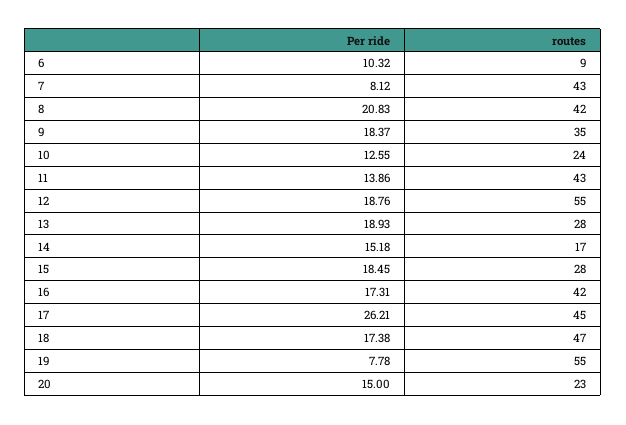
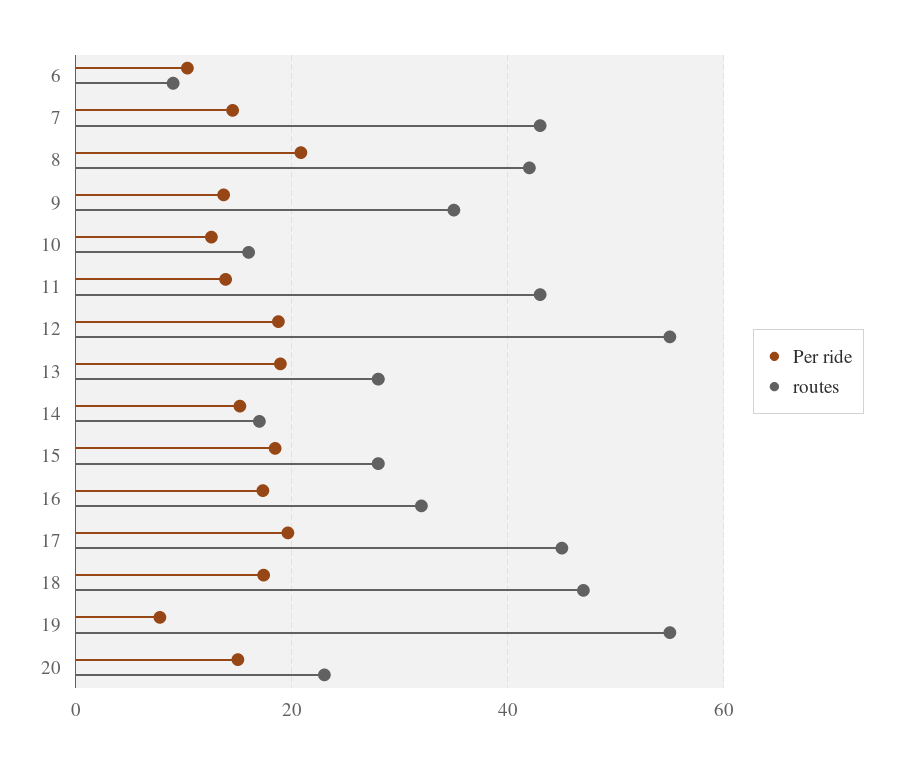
Per ride, 7: 8.12 -> 14
Per ride, 9: 18.37 -> 14
routes, 10: 24 -> 16
routes, 16: 42 -> 32
Per ride, 17: 26.21 -> 20

